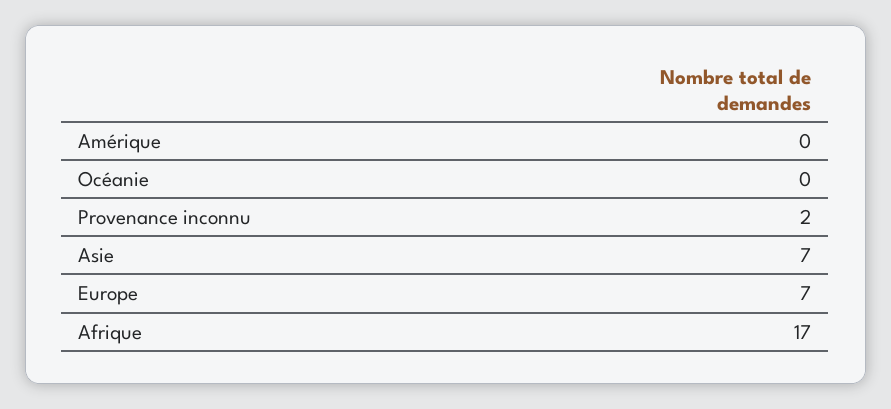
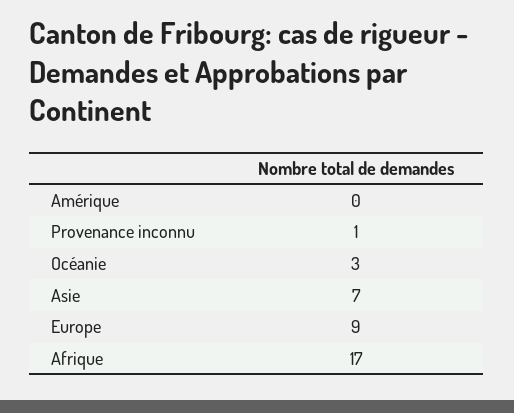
Océanie: 0 -> 3
Provenance inconnu: 2 -> 1
Europe: 7 -> 9

